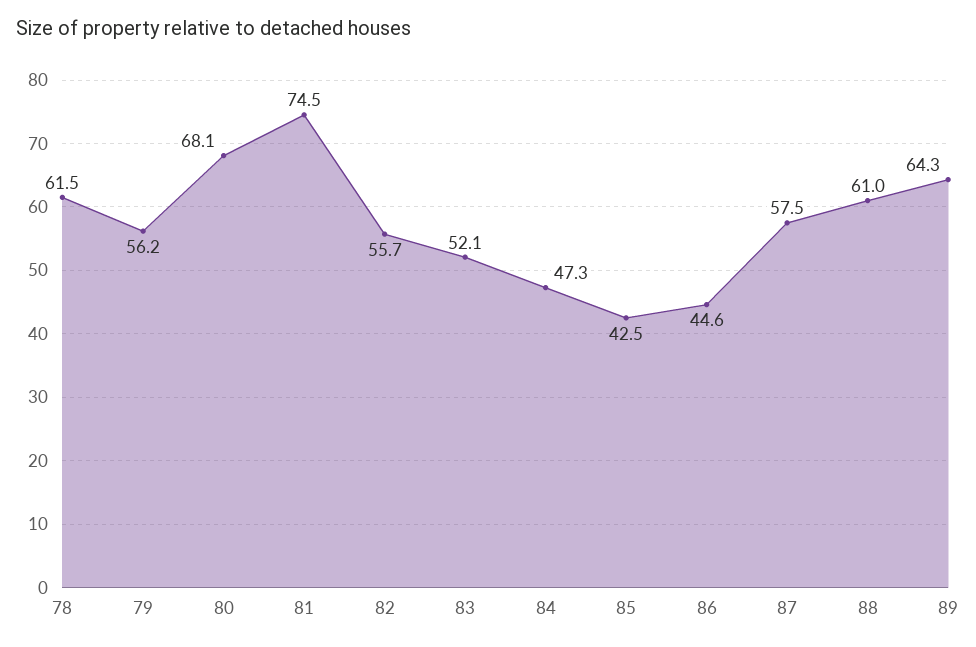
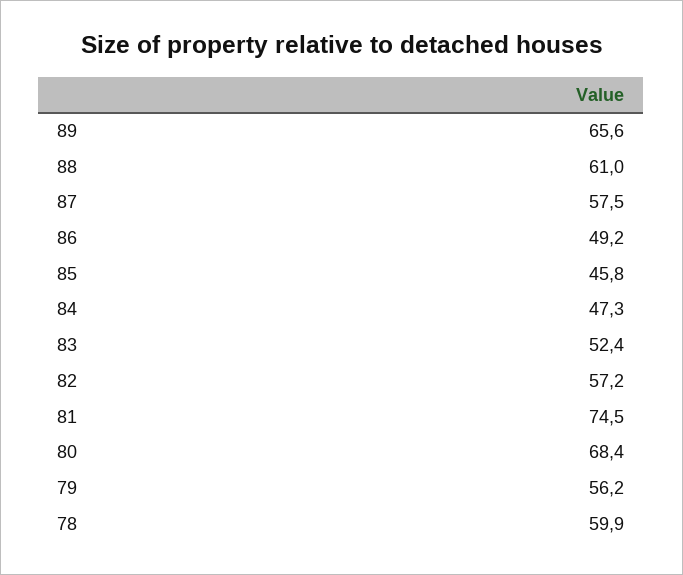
78: 61.5 -> 59.9
80: 68.1 -> 68.4
82: 55.7 -> 57.2
83: 52.1 -> 52.4
85: 42.5 -> 45.8
86: 44.6 -> 49.2
89: 64.3 -> 65.6

